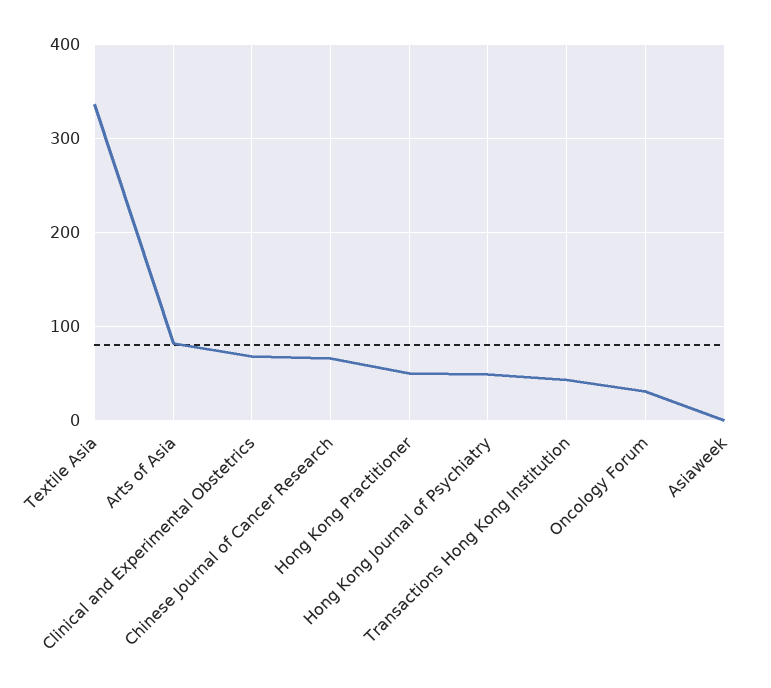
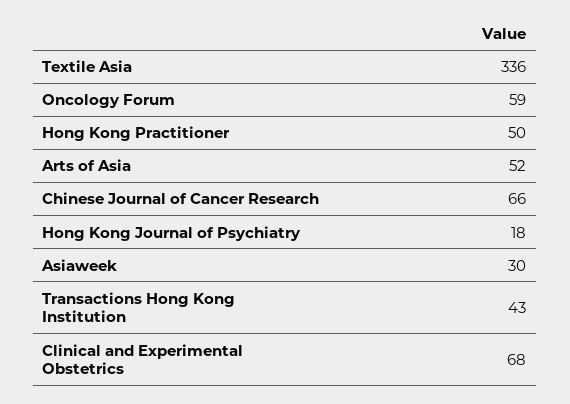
Arts of Asia: 80 -> 52
Hong Kong Journal of Psychiatry: 50 -> 18
Oncology Forum: 30 -> 59
Asiaweek: 0 -> 30

